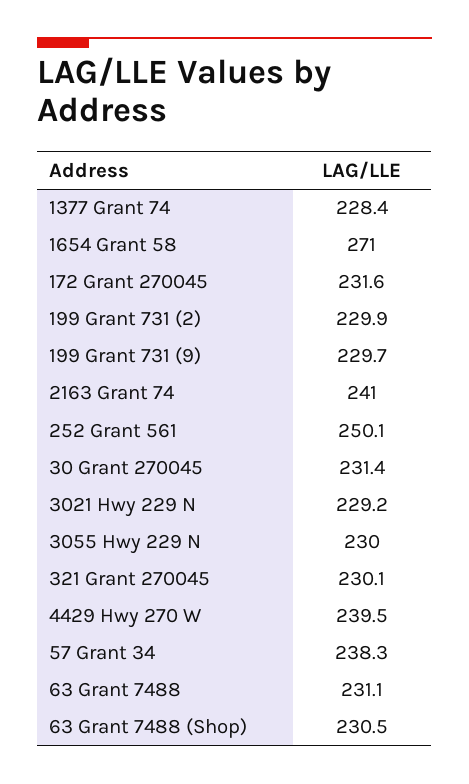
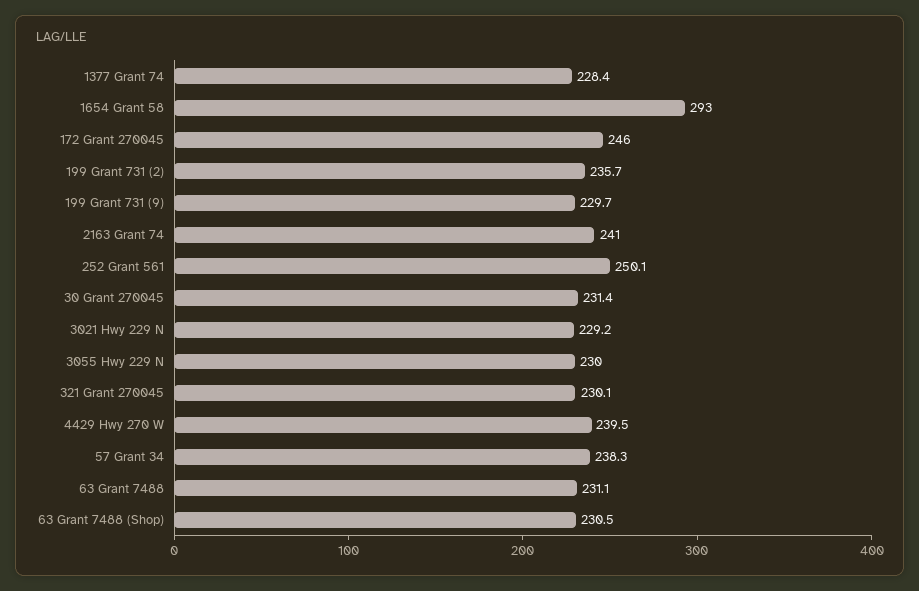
1654 Grant 58: 271 -> 293
172 Grant 270045: 231.6 -> 246
199 Grant 731 (2): 229.9 -> 235.7

